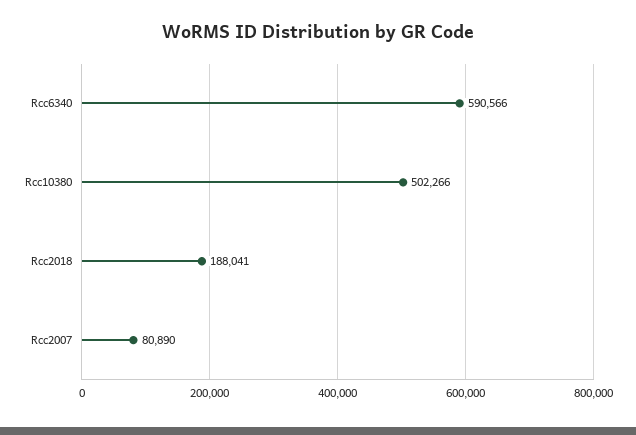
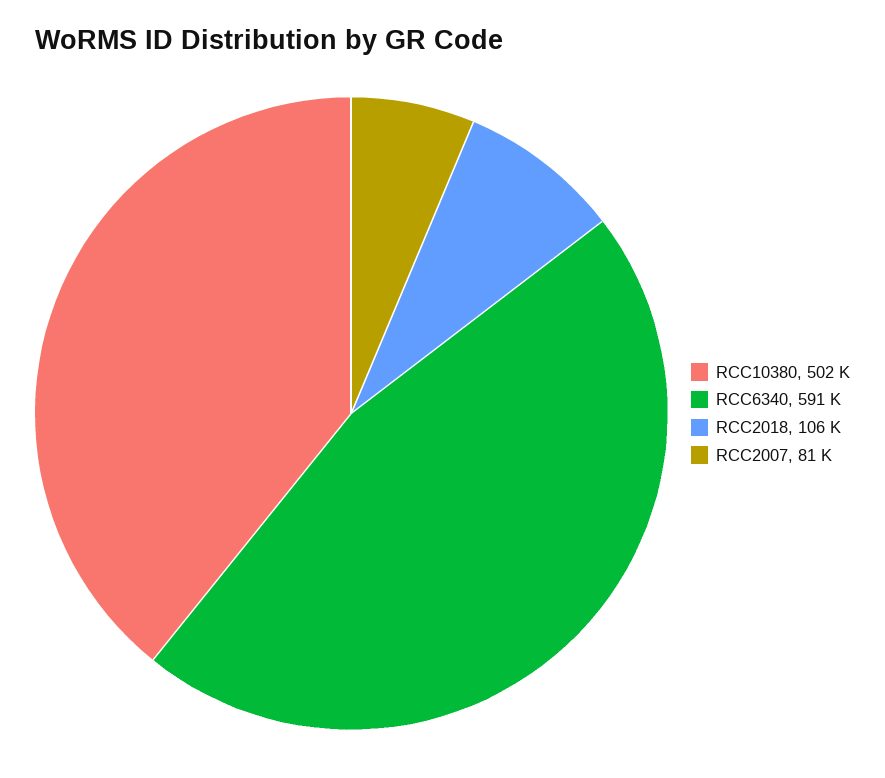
Rcc2018: 188041 -> 106000

